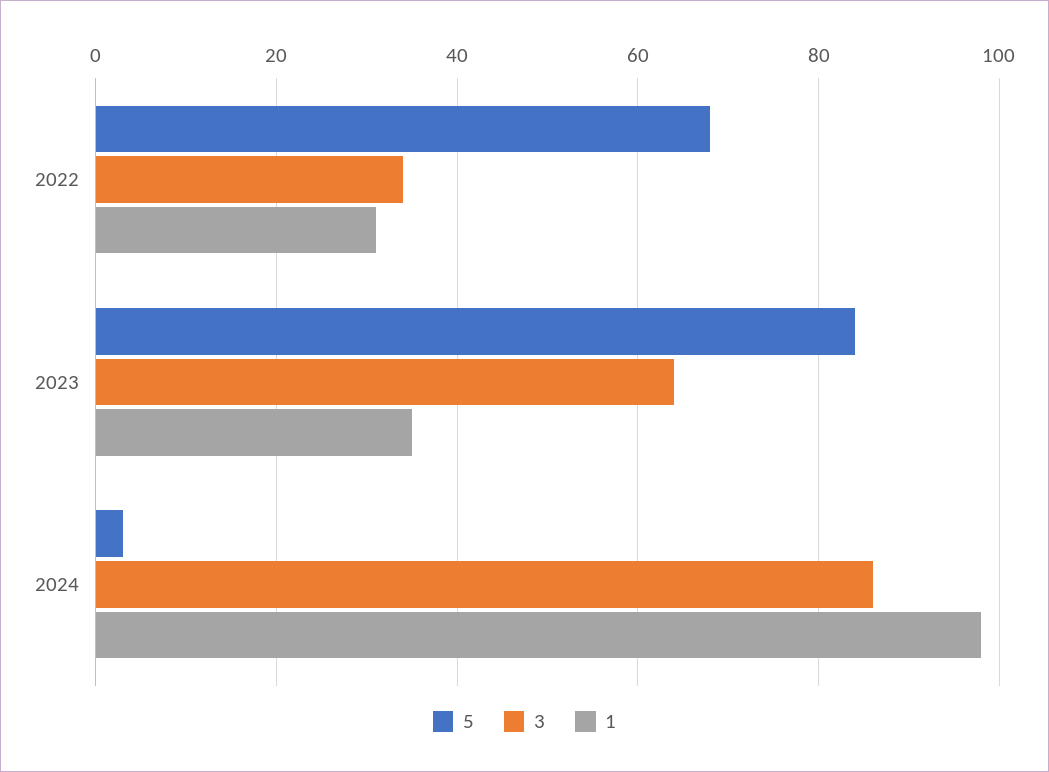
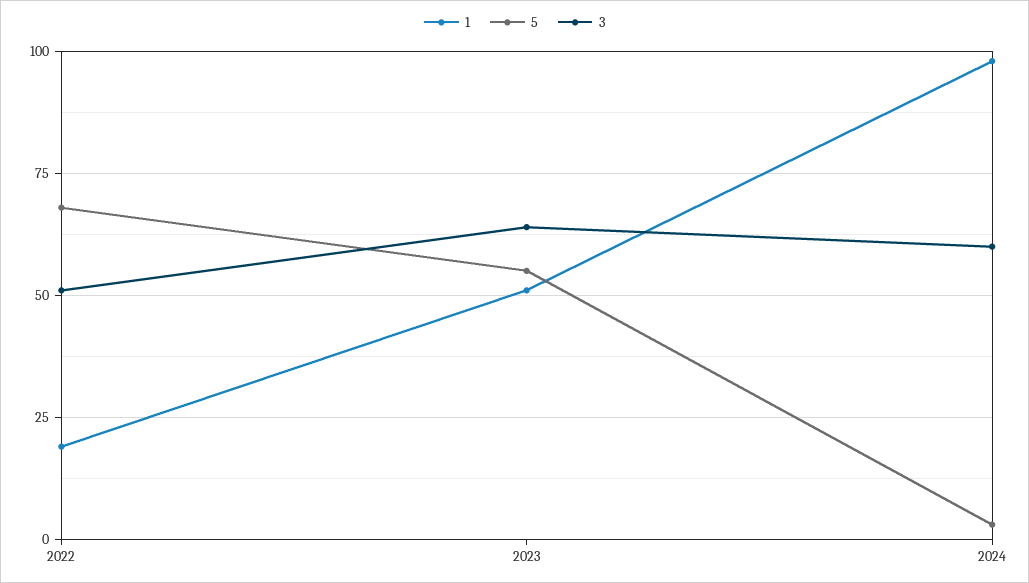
3, 2022: 35 -> 50
1, 2022: 30 -> 20
5, 2023: 85 -> 55
1, 2023: 35 -> 50
3, 2024: 85 -> 60

